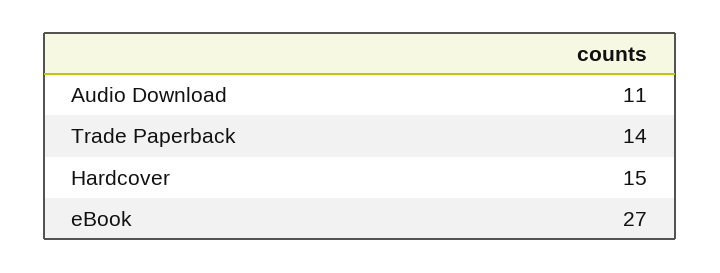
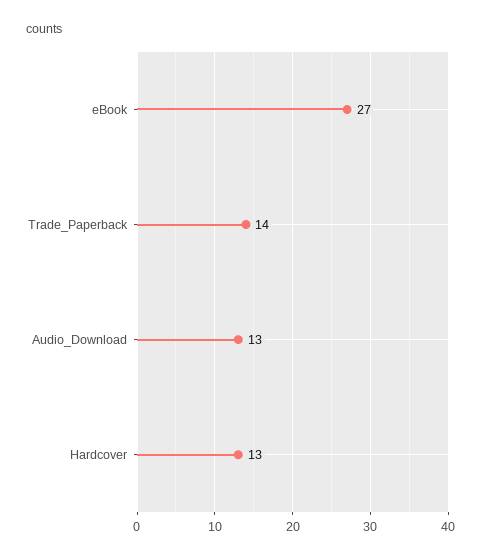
Audio Download: 11 -> 13
Hardcover: 15 -> 13

